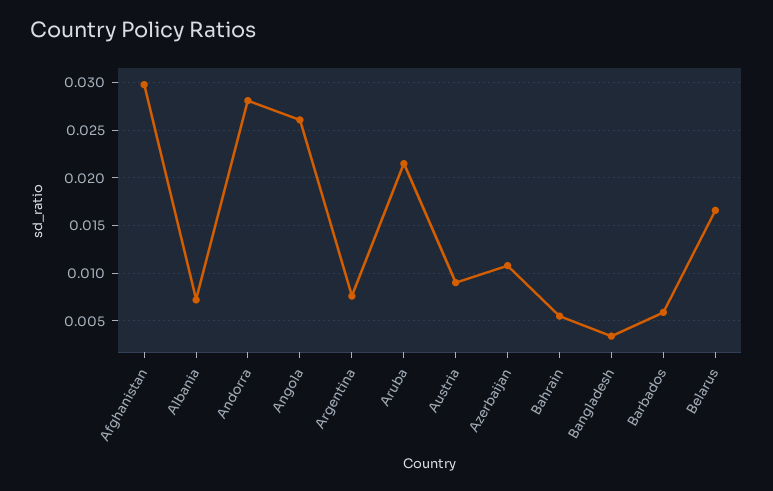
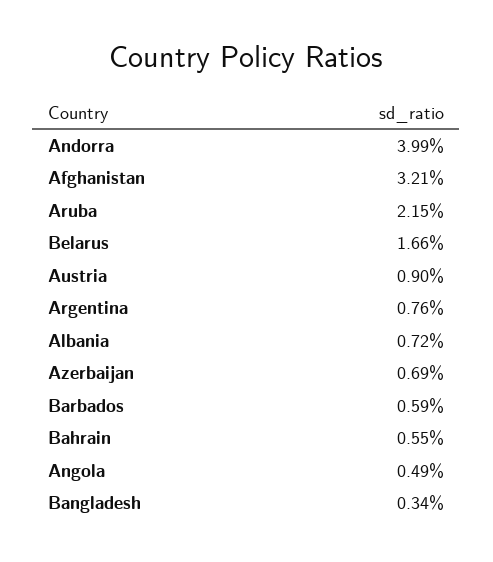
Afghanistan: 0.03 -> 0.0321
Andorra: 0.028 -> 0.0399
Angola: 0.026 -> 0.0049
Azerbaijan: 0.011 -> 0.0069

